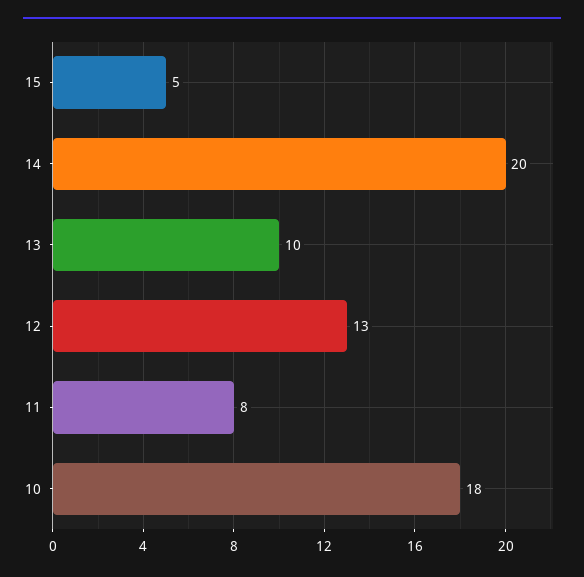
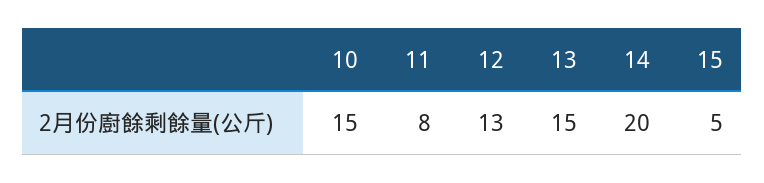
13: 10 -> 15
10: 18 -> 15

